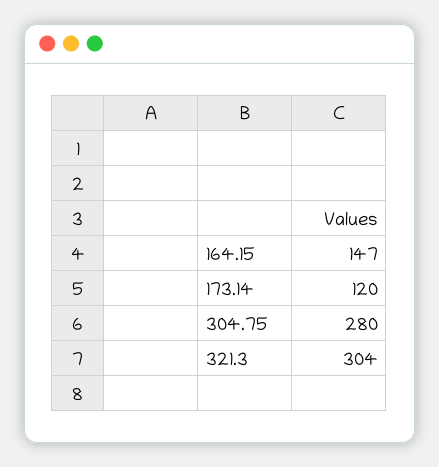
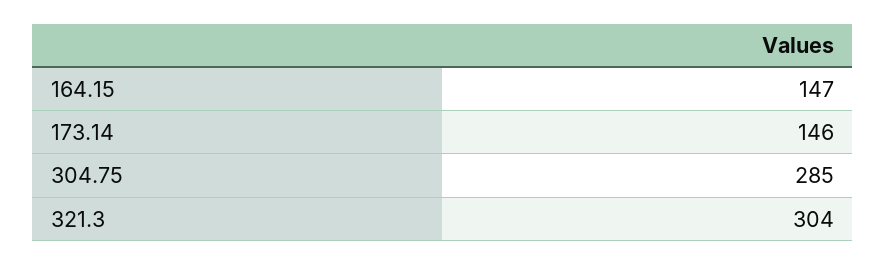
173.14: 120 -> 146
304.75: 280 -> 285

